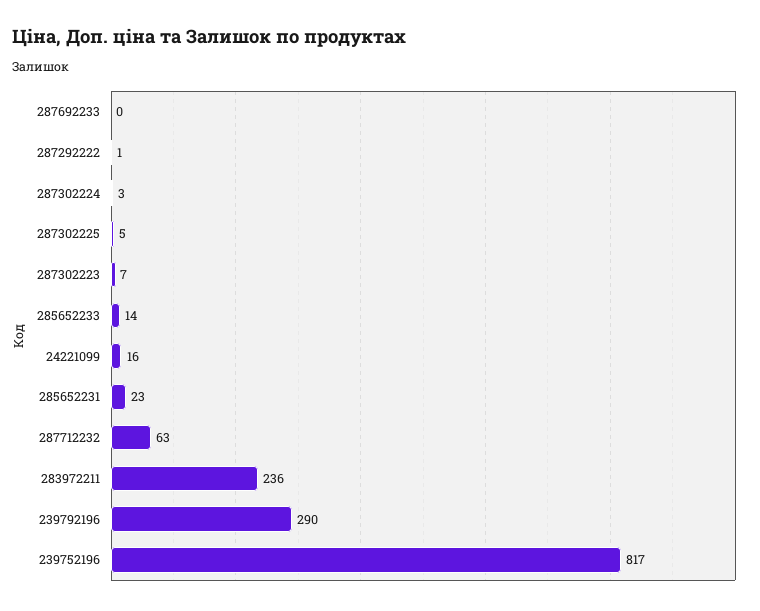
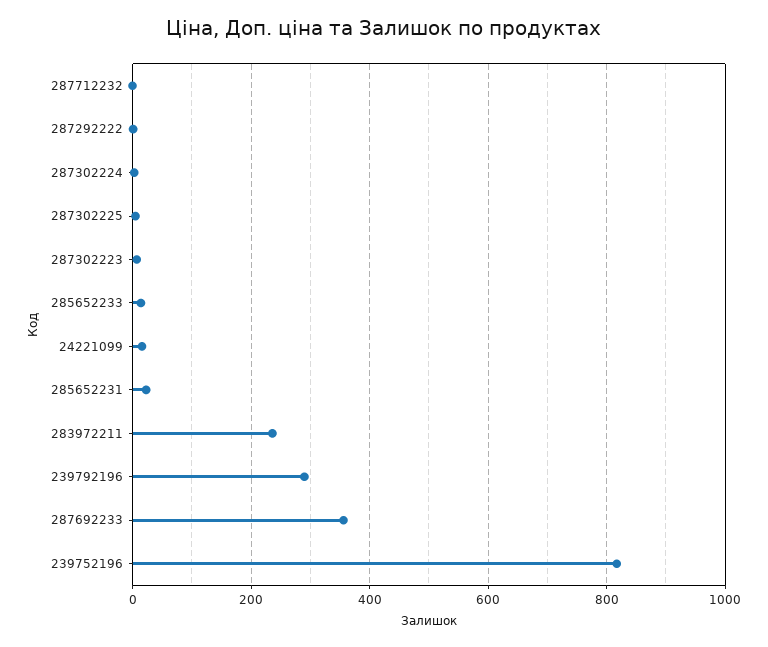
287692233: 0 -> 360
287712232: 63 -> 0

